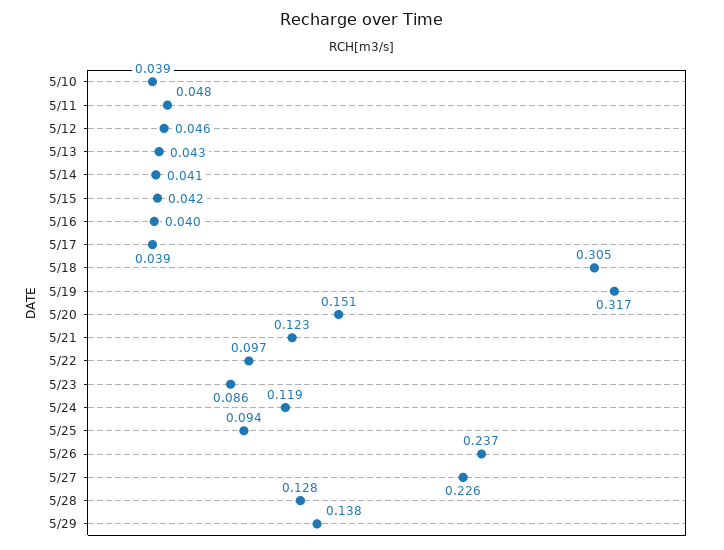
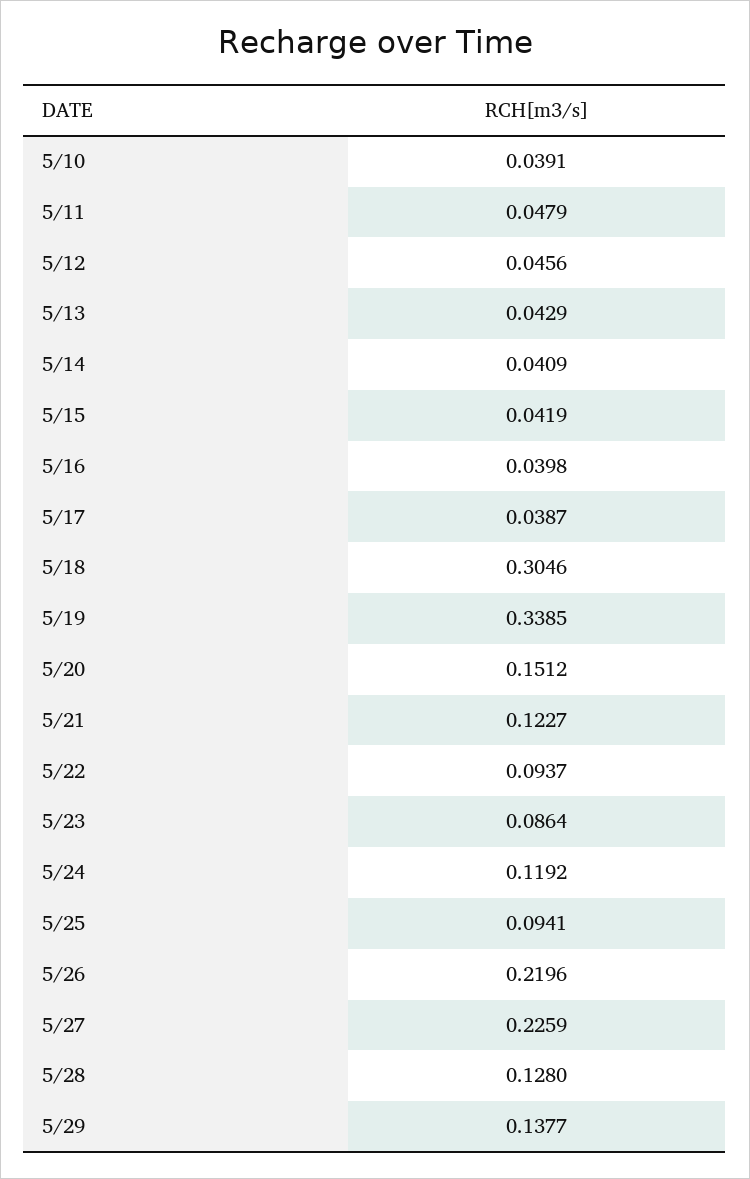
5/19: 0.317 -> 0.3385
5/22: 0.097 -> 0.0937
5/26: 0.237 -> 0.2196

